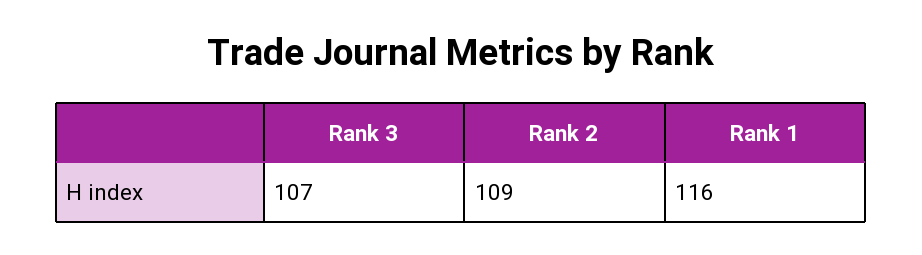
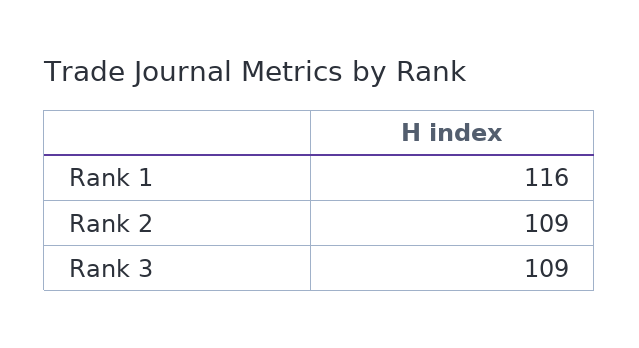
Rank 3: 107 -> 109

